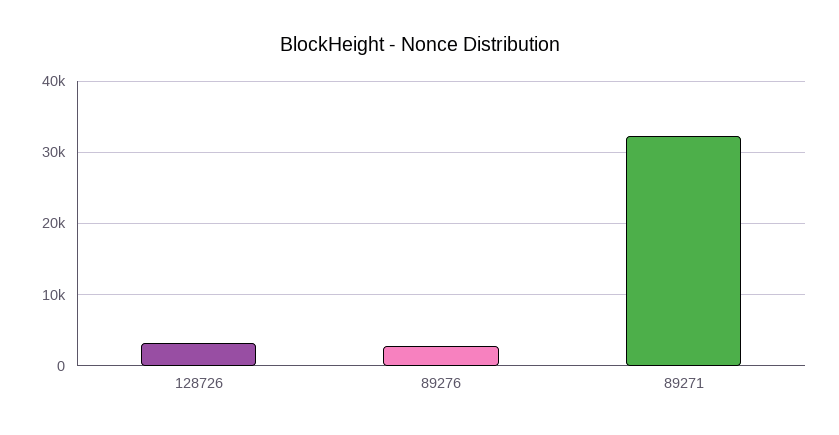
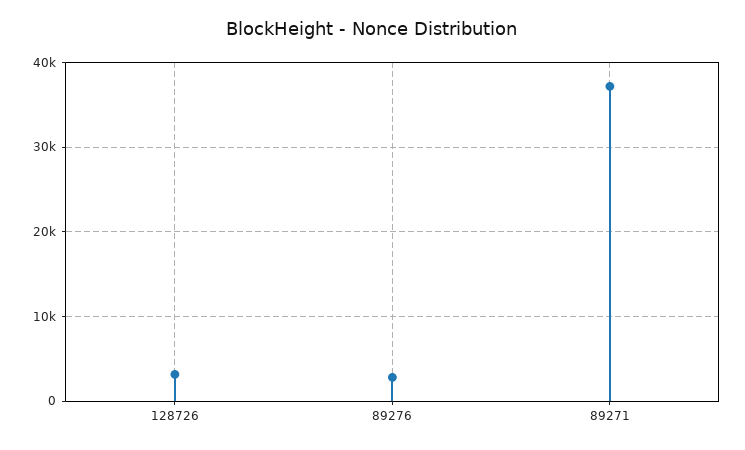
89271: 32000 -> 37000

